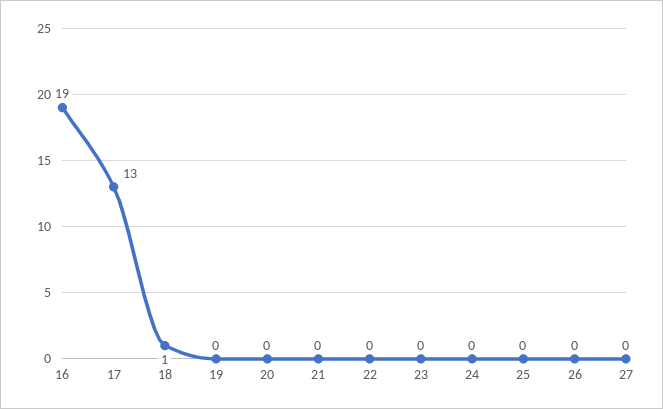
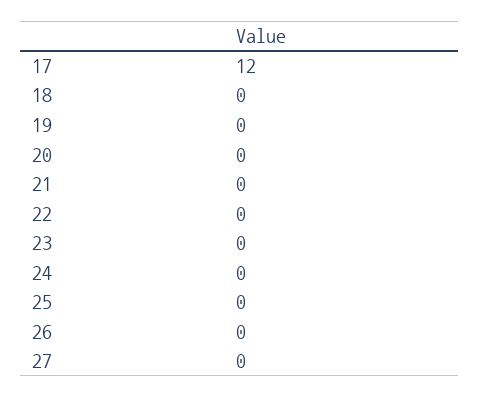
16: 19 -> none
17: 13 -> 12
18: 1 -> 0

